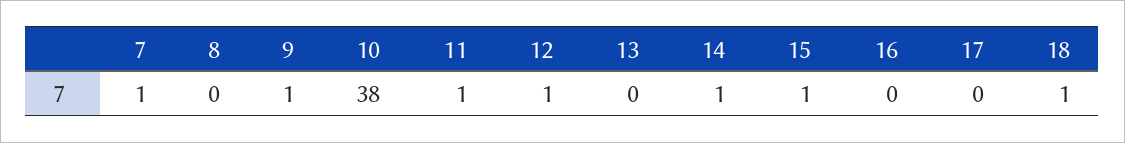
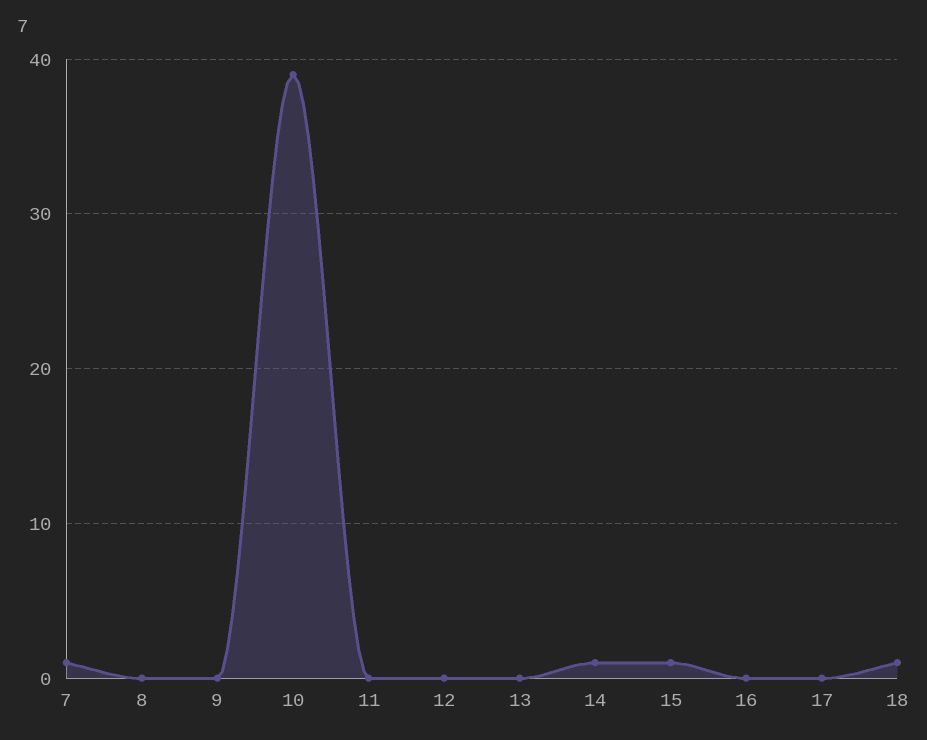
9: 1 -> 0
10: 38 -> 39
11: 1 -> 0
12: 1 -> 0

